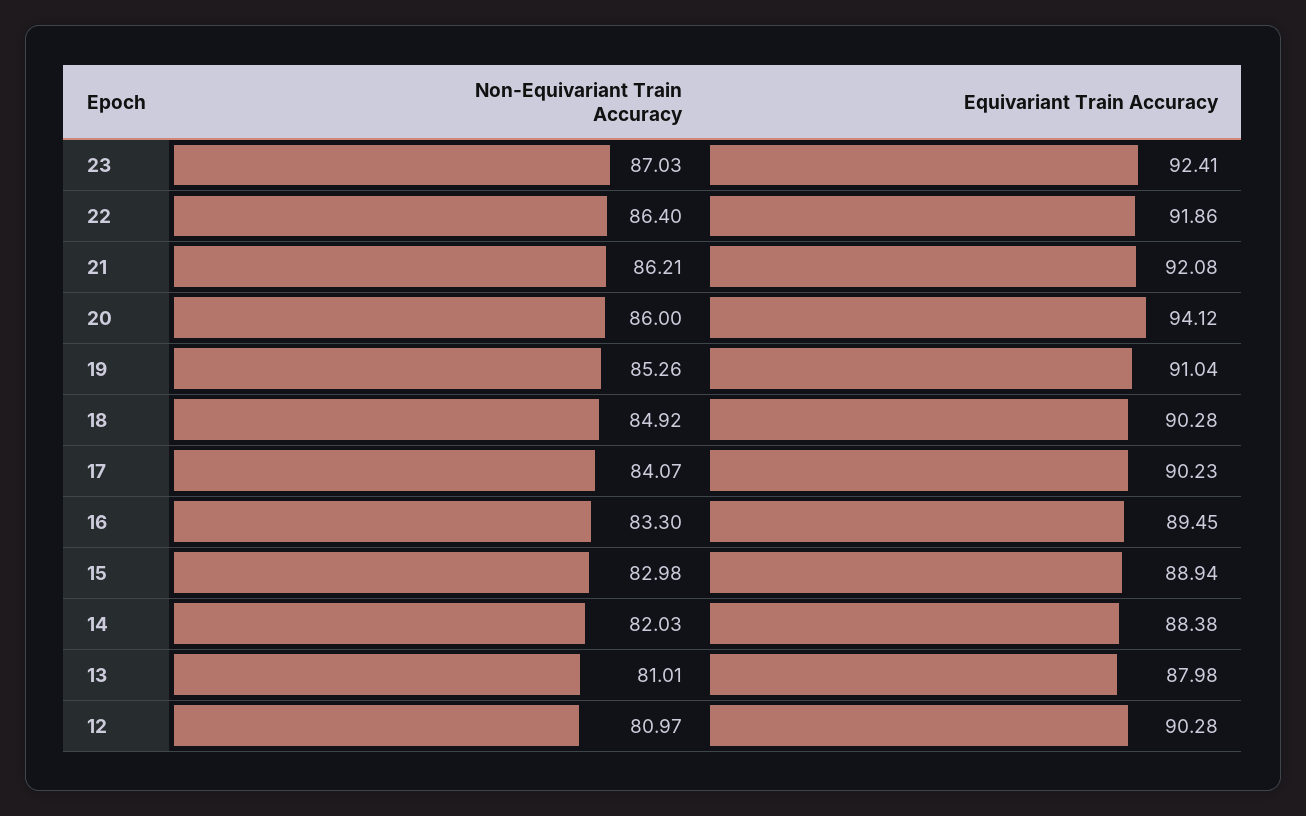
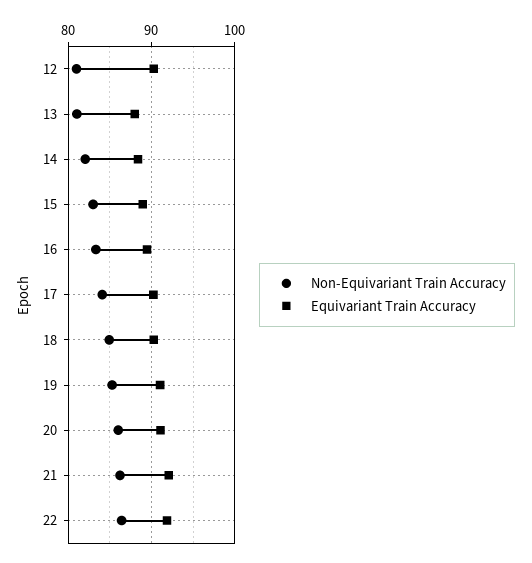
Non-Equivariant Train Accuracy, 23: 87.03 -> none
Equivariant Train Accuracy, 23: 92.41 -> none
Equivariant Train Accuracy, 20: 94.12 -> 91

